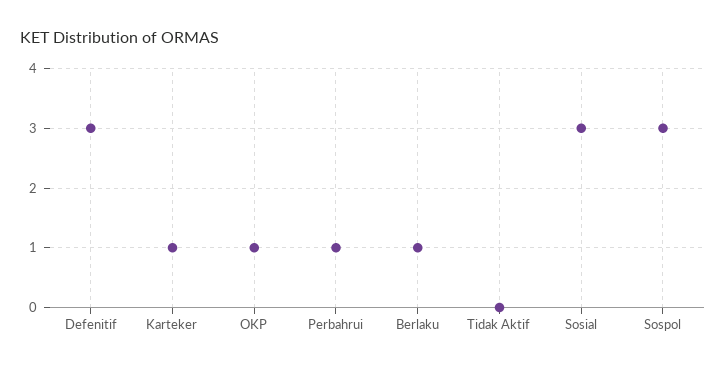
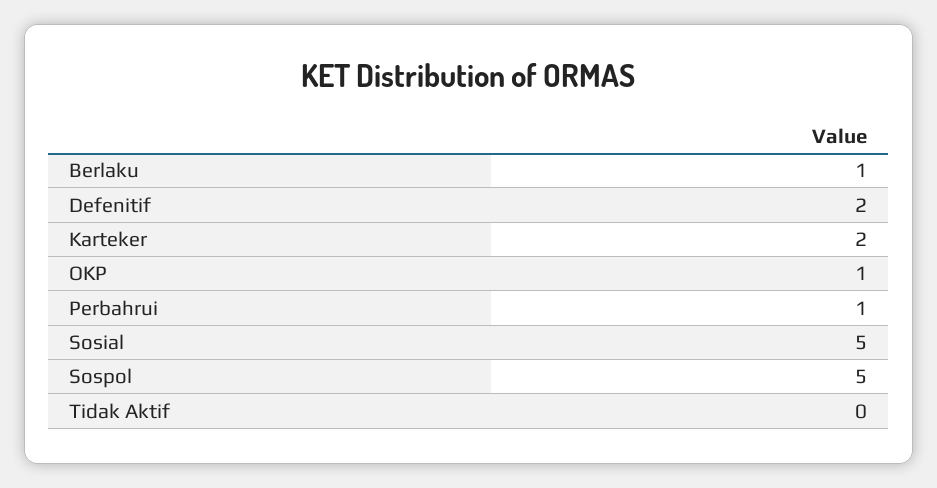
Defenitif: 3 -> 2
Karteker: 1 -> 2
Sosial: 3 -> 5
Sospol: 3 -> 5

